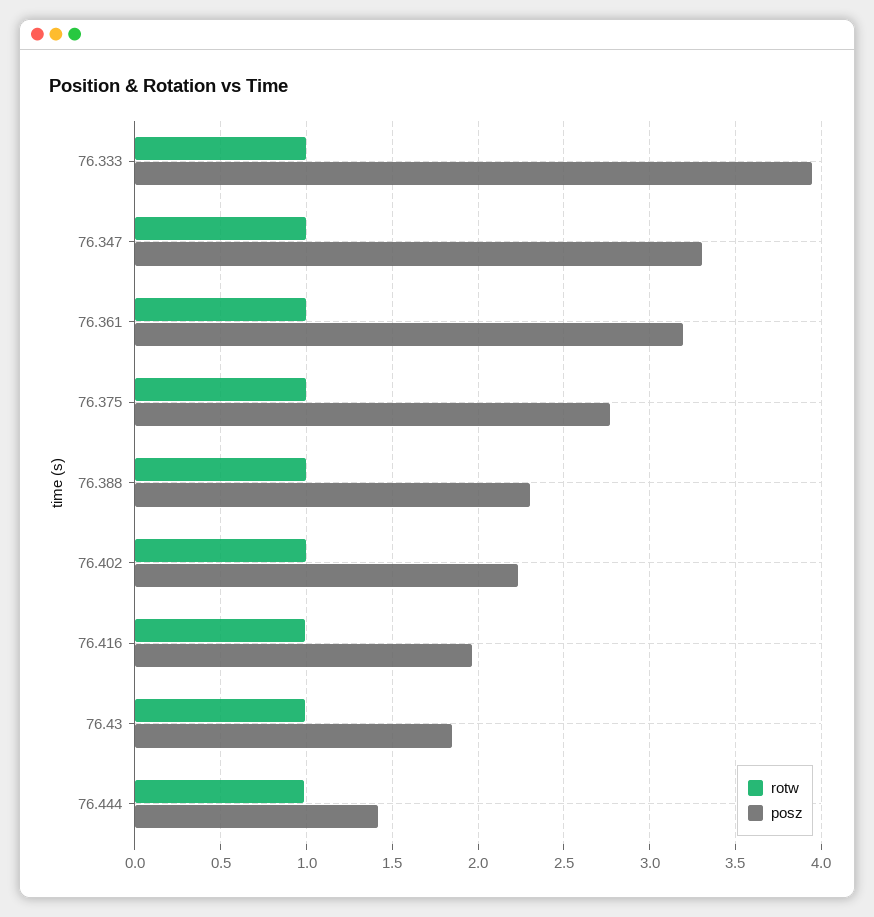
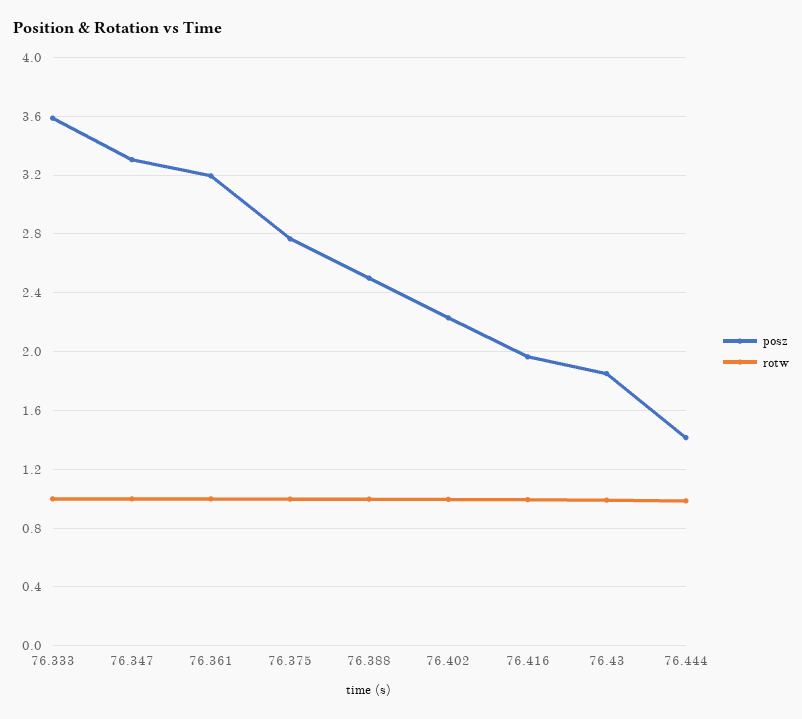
posz, 76.333: 3.95 -> 3.6
posz, 76.388: 2.3 -> 2.5

